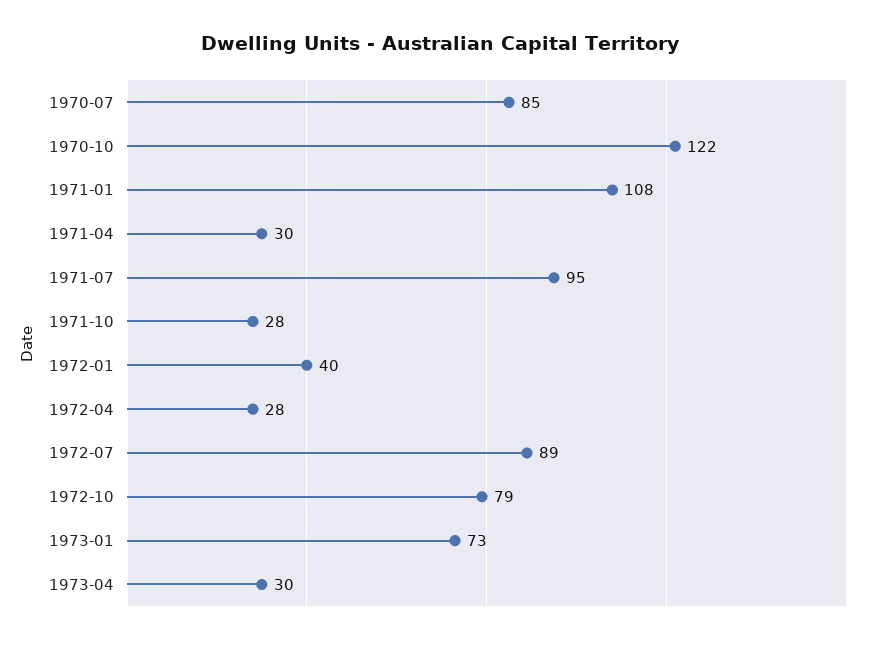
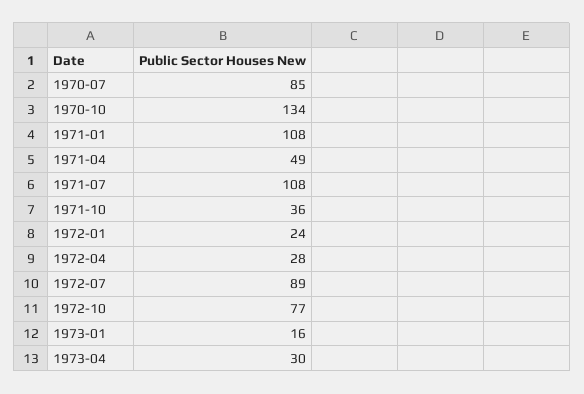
1970-10: 122 -> 134
1971-04: 30 -> 49
1971-07: 95 -> 108
1971-10: 28 -> 36
1972-01: 40 -> 24
1972-10: 79 -> 77
1973-01: 73 -> 16

